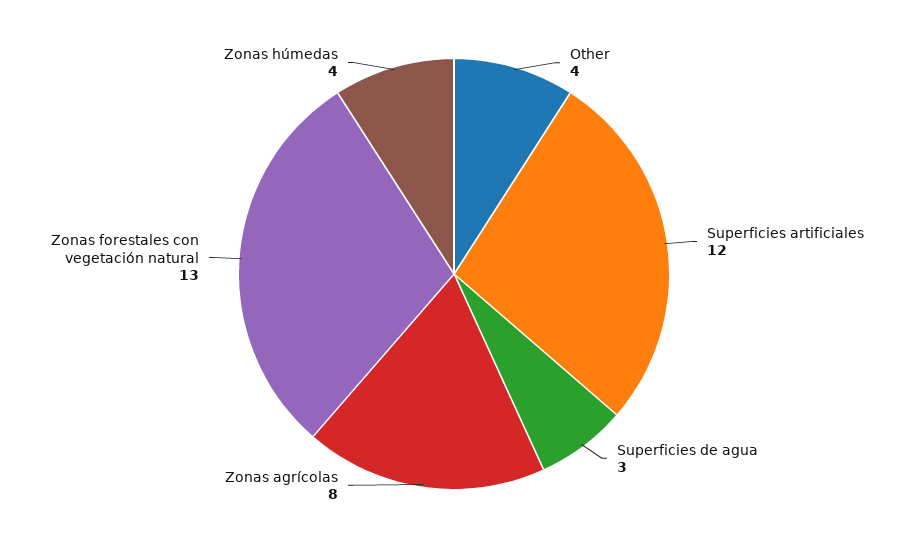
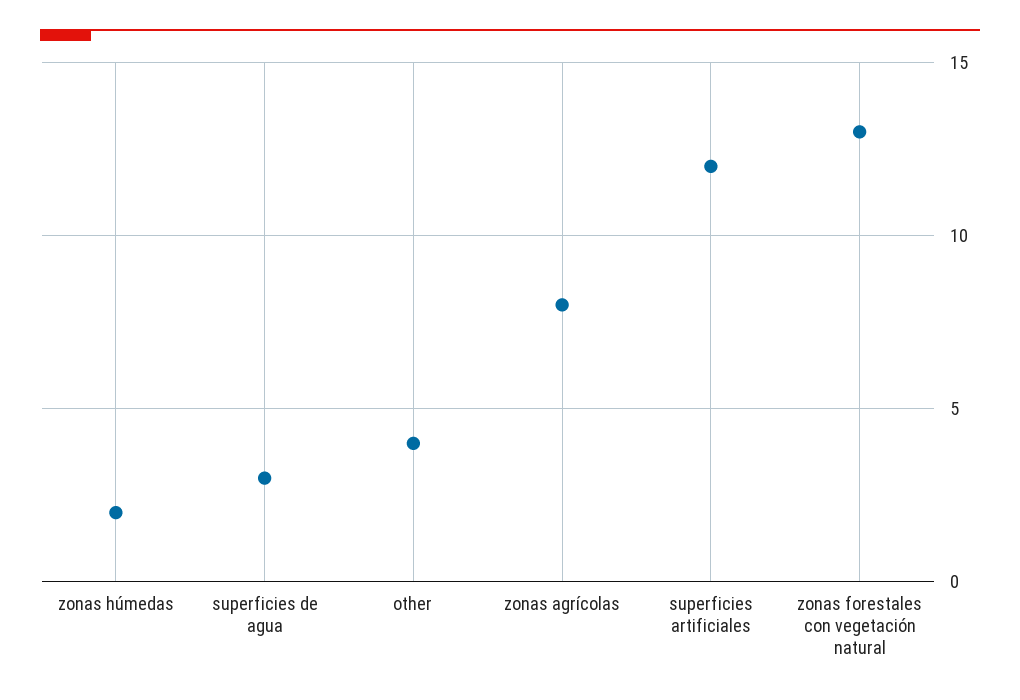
Zonas húmedas: 4 -> 2

